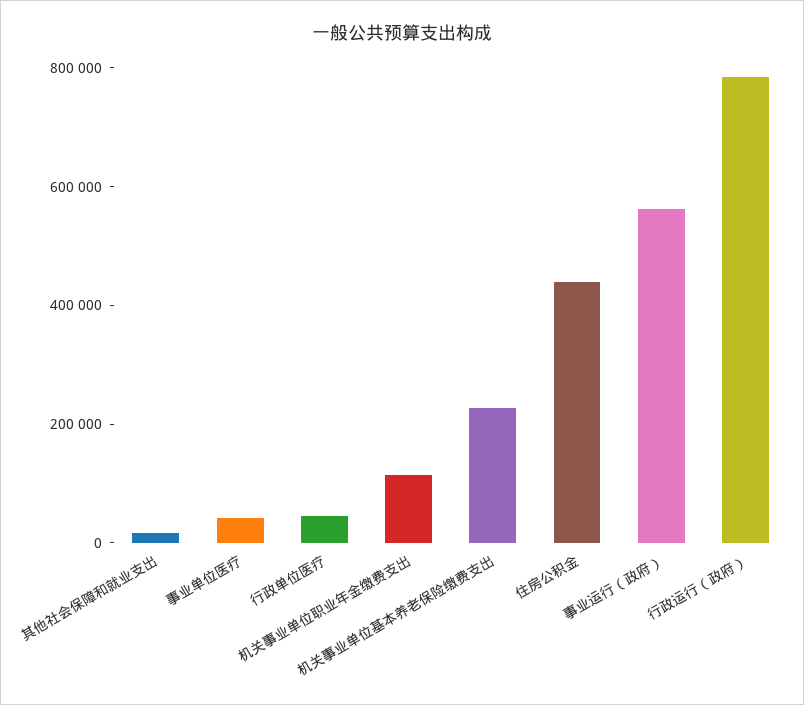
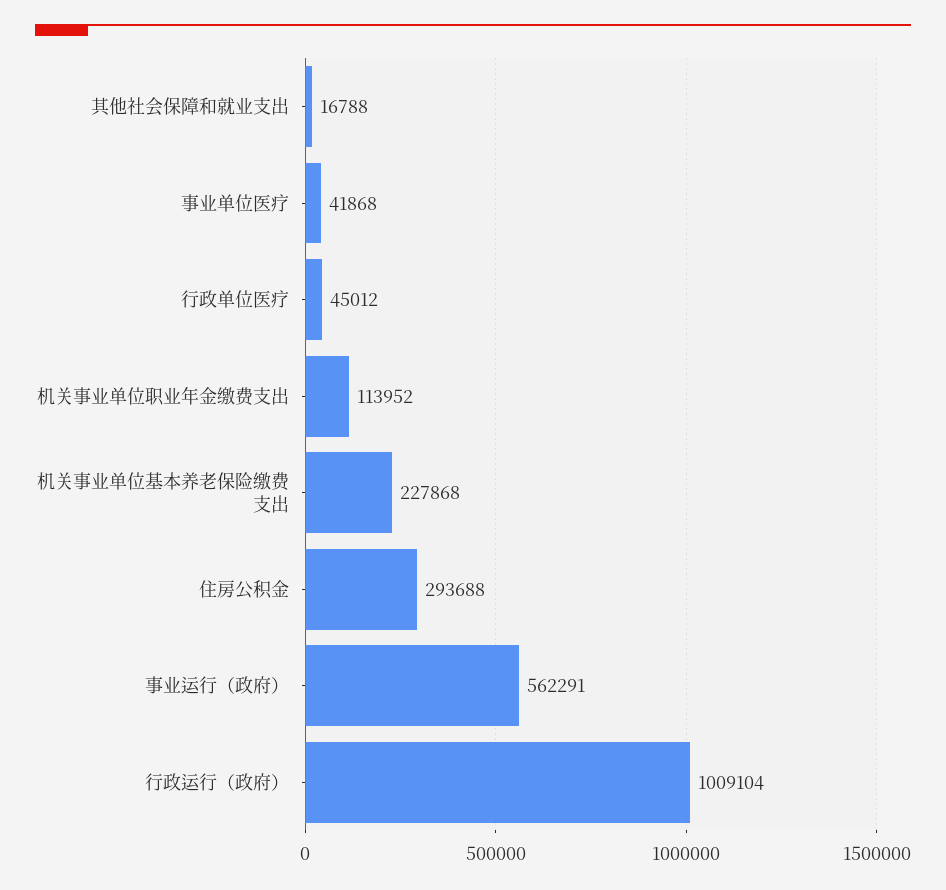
住房公积金: 450000 -> 293688
行政运行（政府）: 800000 -> 1009104

